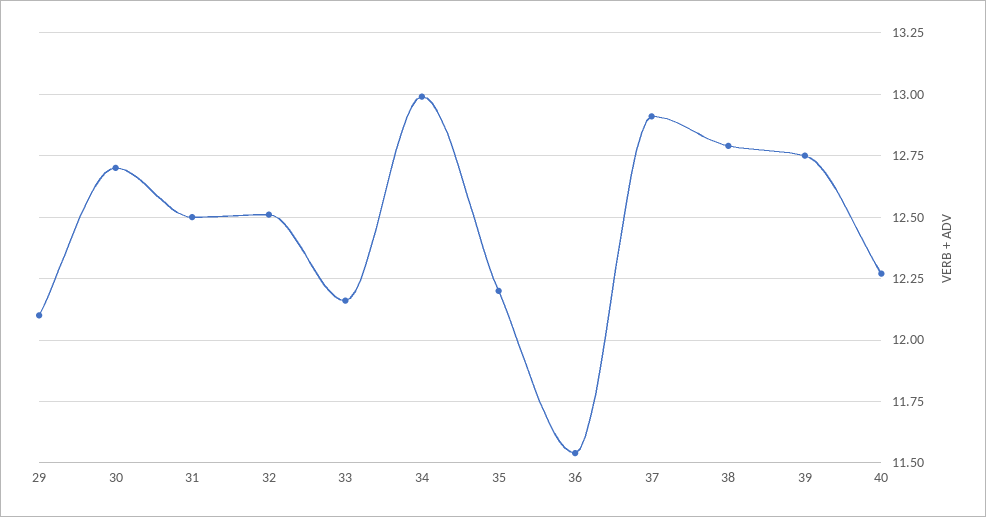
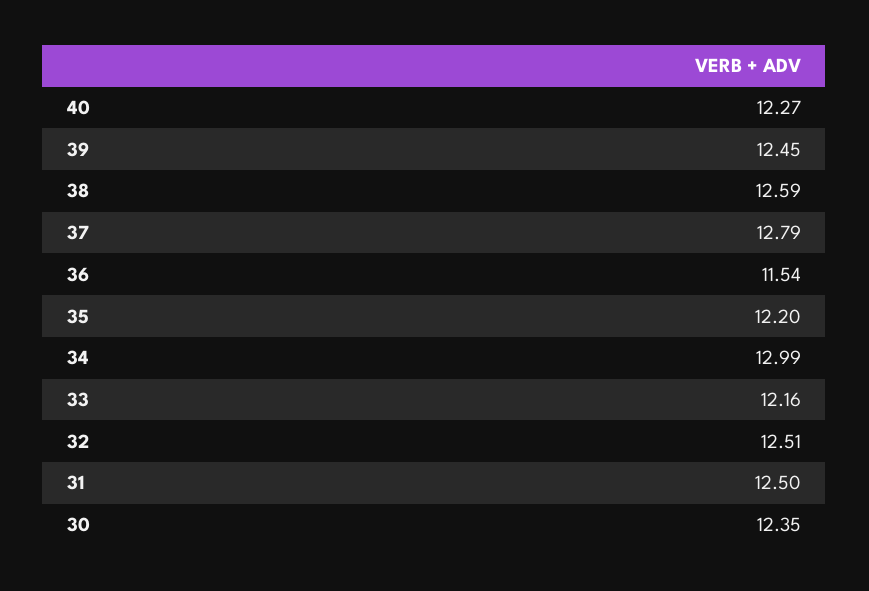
29: 12.1 -> none
30: 12.7 -> 12.35
37: 12.9 -> 12.79
38: 12.8 -> 12.59
39: 12.75 -> 12.45

